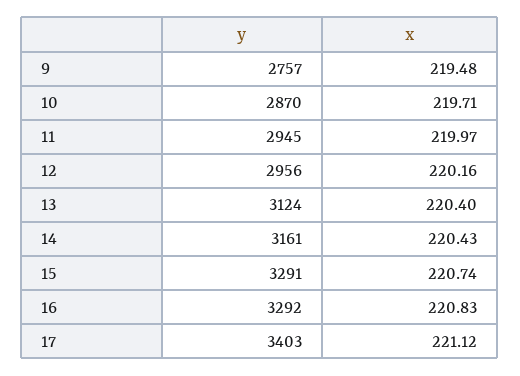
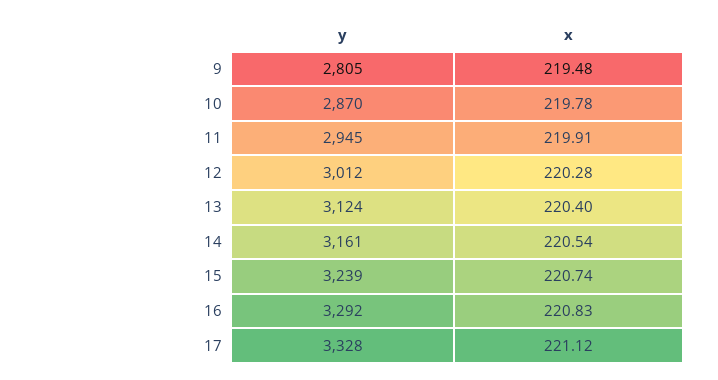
y, 9: 2757 -> 2805
x, 10: 219.71 -> 219.78
x, 11: 219.97 -> 219.91
y, 12: 2956 -> 3012
x, 12: 220.16 -> 220.28
x, 14: 220.43 -> 220.54
y, 15: 3291 -> 3239
y, 17: 3403 -> 3328

